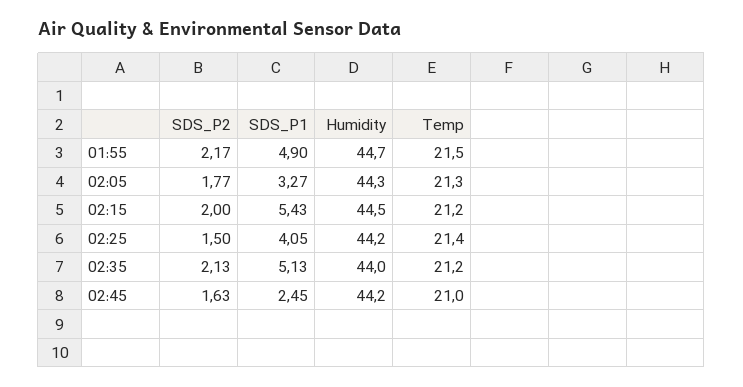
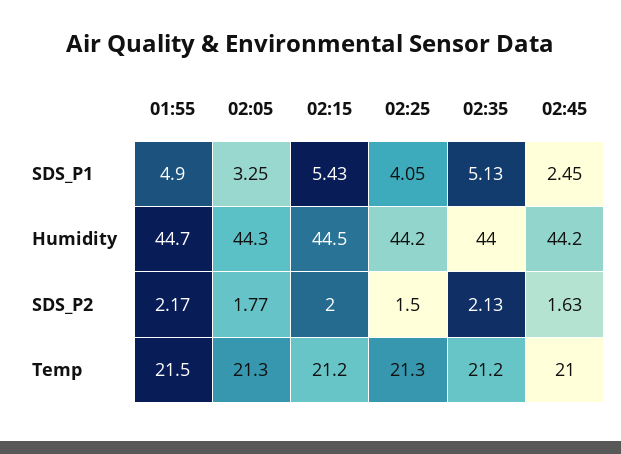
SDS_P1, 02:05: 3.27 -> 3.25
Temp, 02:25: 21.4 -> 21.3

